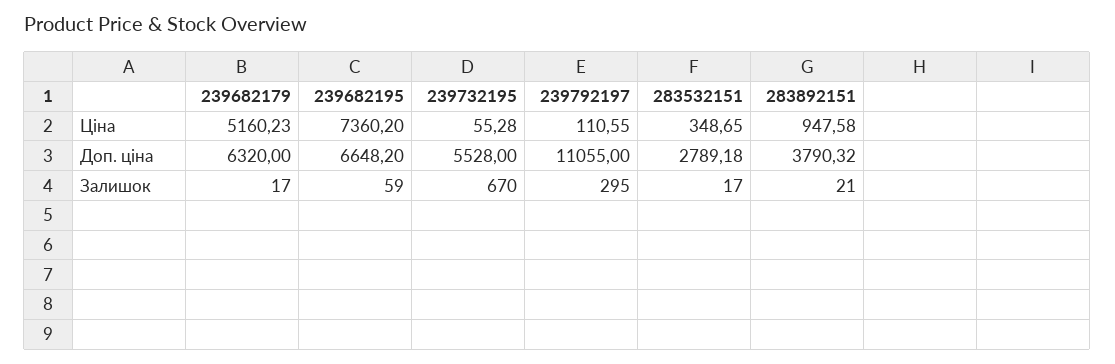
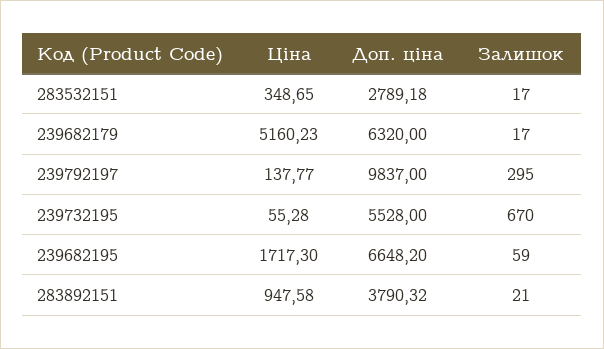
239682195, Ціна: 7360.2 -> 1717.3
239792197, Ціна: 110.55 -> 137.77
239792197, Доп. ціна: 11055 -> 9837

